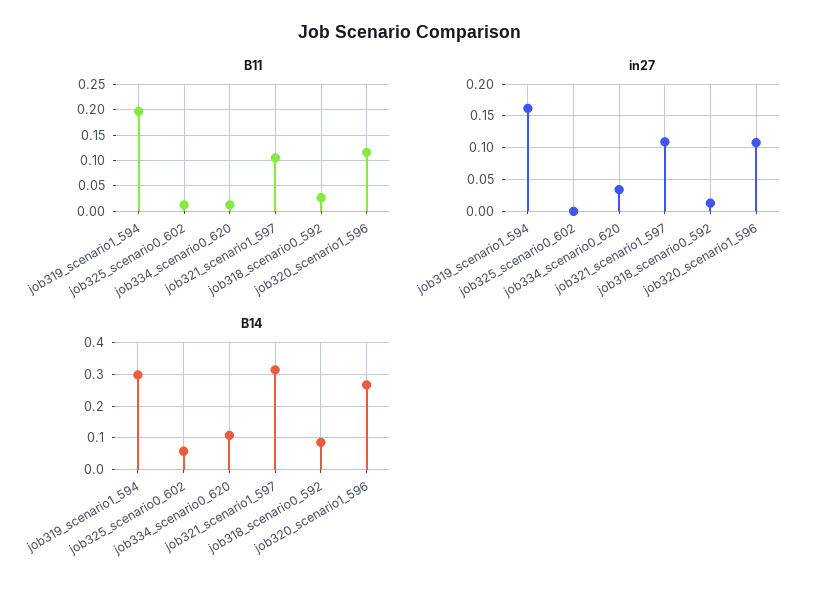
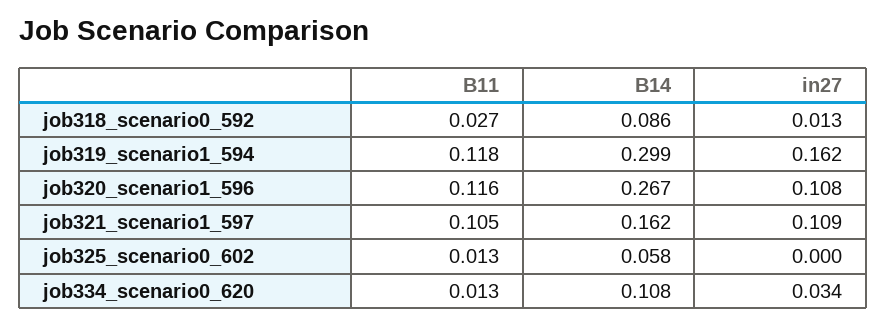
B11, job319_scenario1_594: 0.2 -> 0.118
B14, job321_scenario1_597: 0.32 -> 0.162

